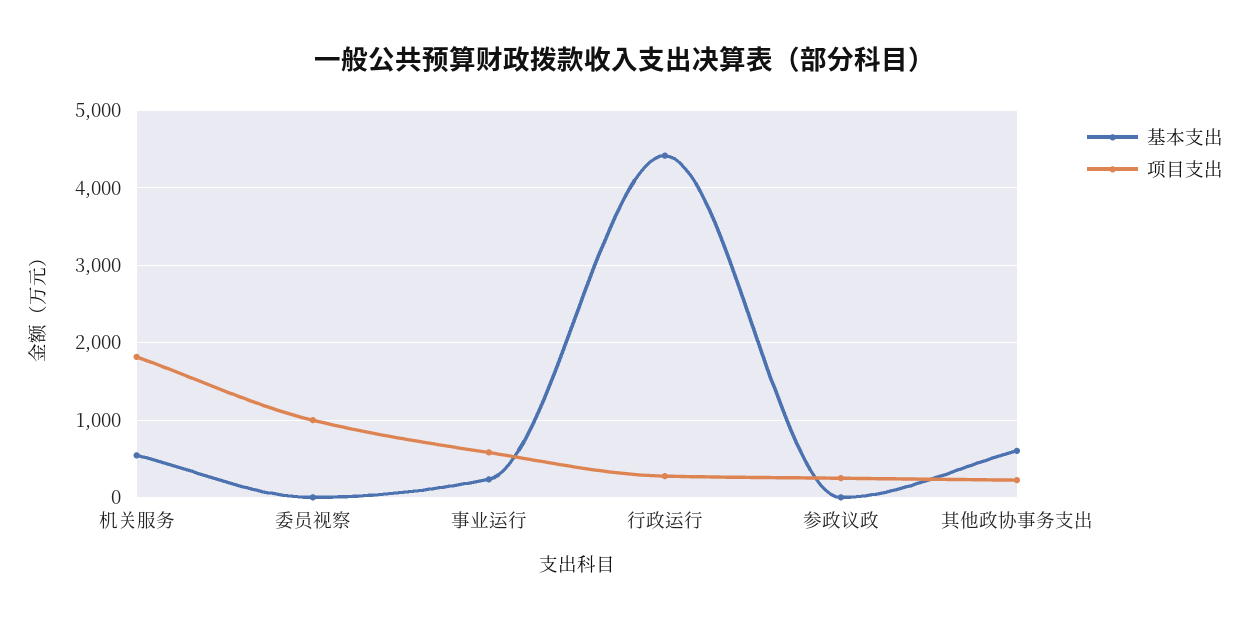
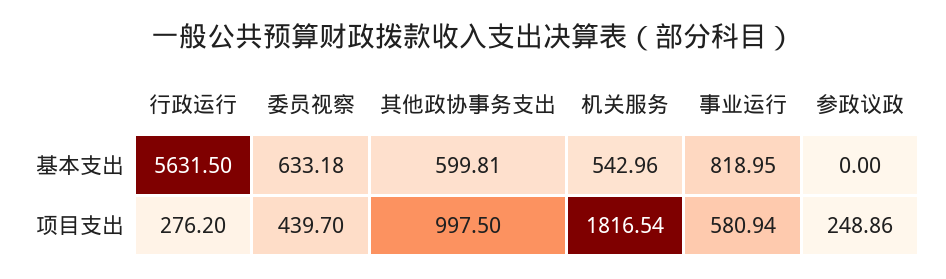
基本支出, 委员视察: 0 -> 633.18
项目支出, 委员视察: 1000 -> 439.7
基本支出, 事业运行: 200 -> 818.95
基本支出, 行政运行: 4400 -> 5631.5
项目支出, 其他政协事务支出: 200 -> 997.5

